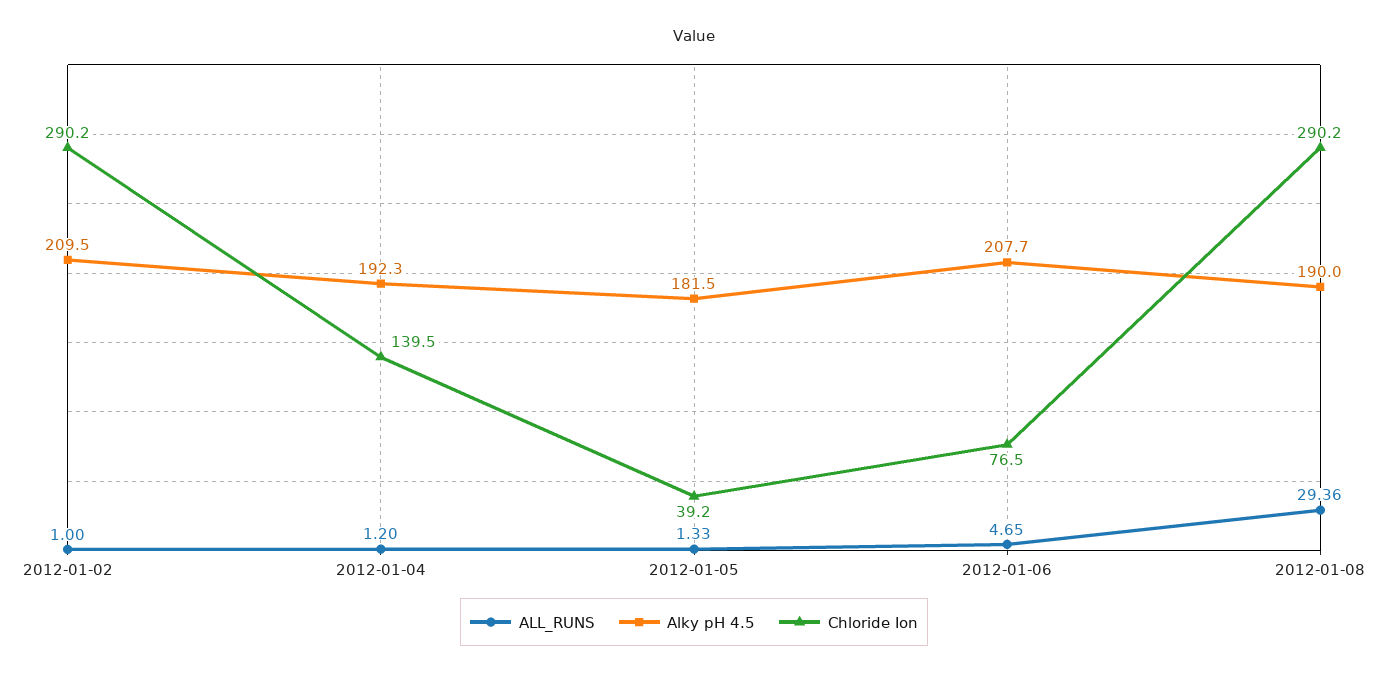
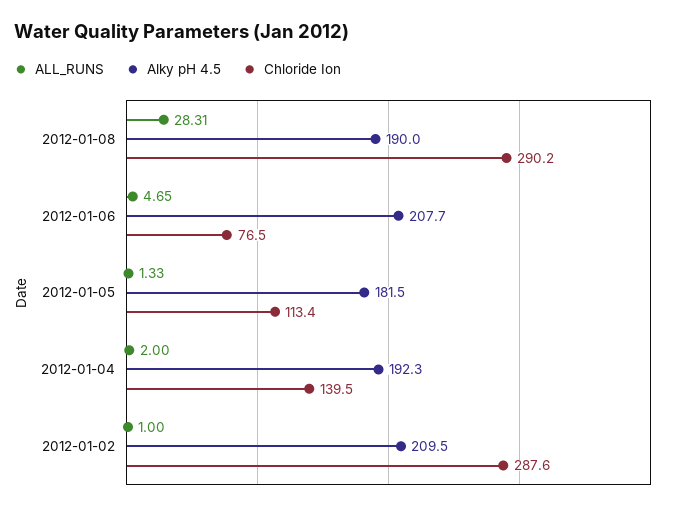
Chloride Ion, 2012-01-02: 290.2 -> 287.6
ALL_RUNS, 2012-01-04: 1.2 -> 2
Chloride Ion, 2012-01-05: 39.2 -> 113.4
ALL_RUNS, 2012-01-08: 29.36 -> 28.31

